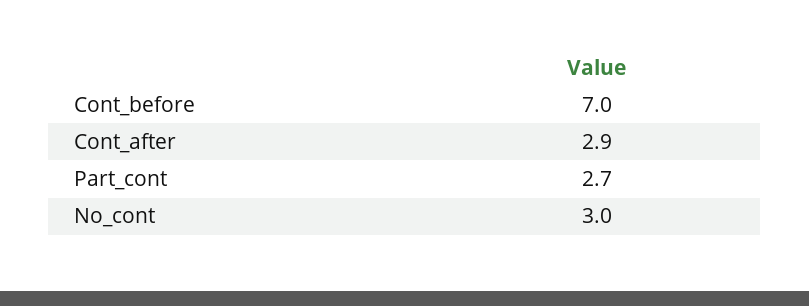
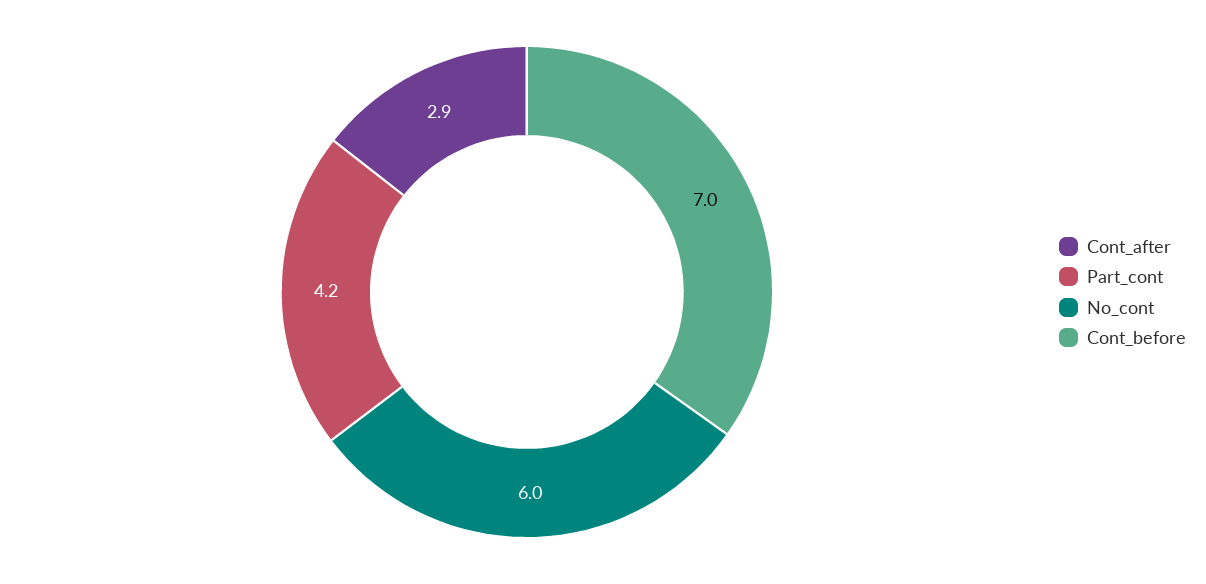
Part_cont: 2.7 -> 4.2
No_cont: 3 -> 6

